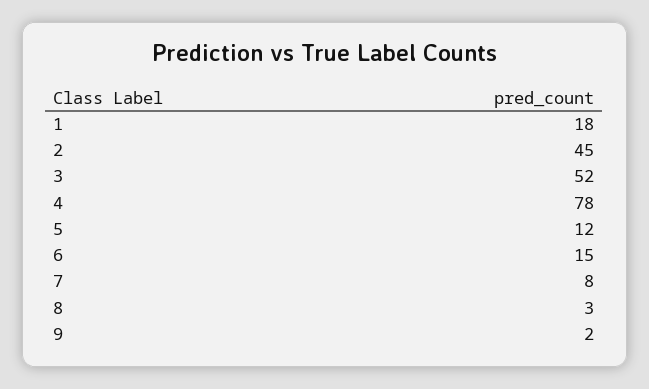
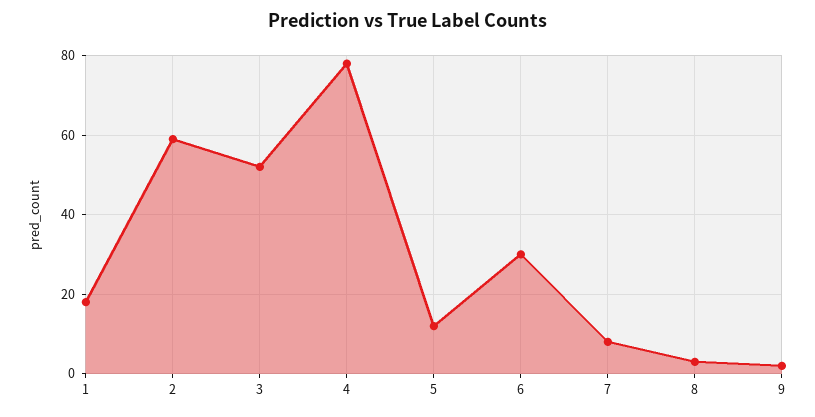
2: 45 -> 60
6: 15 -> 30

